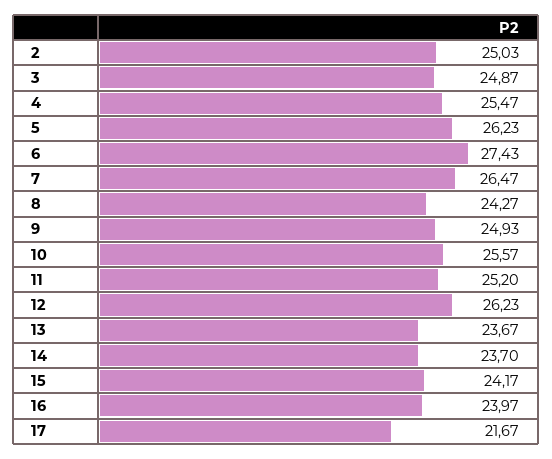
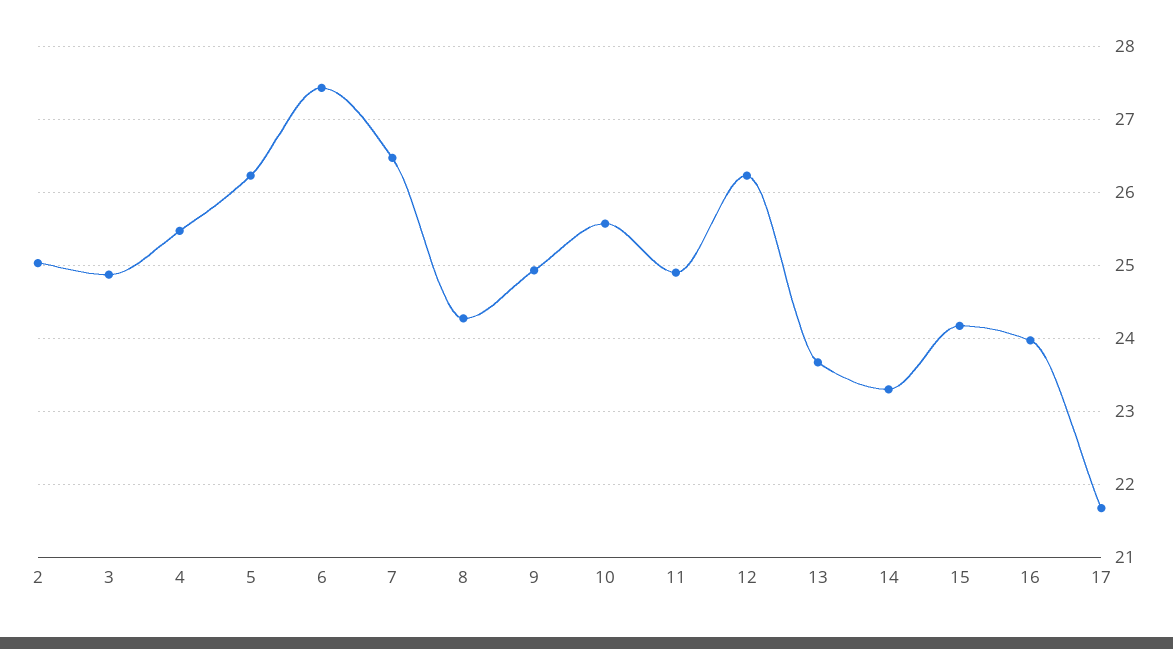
11: 25.2 -> 24.9
14: 23.7 -> 23.3

